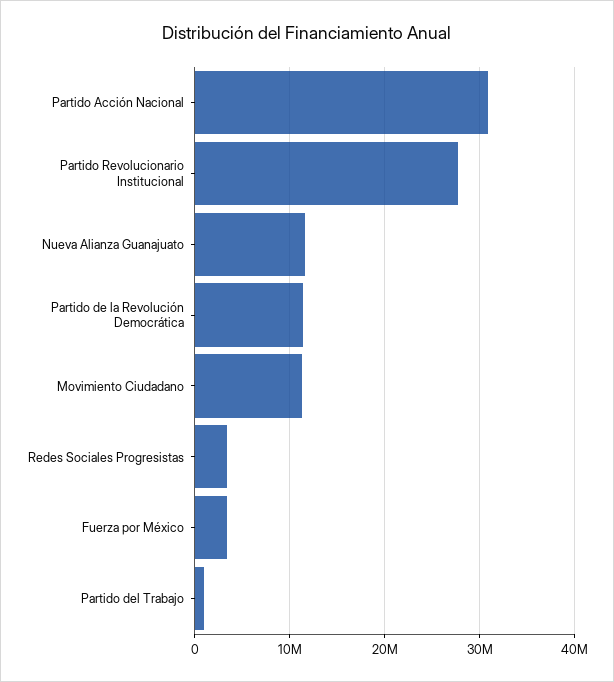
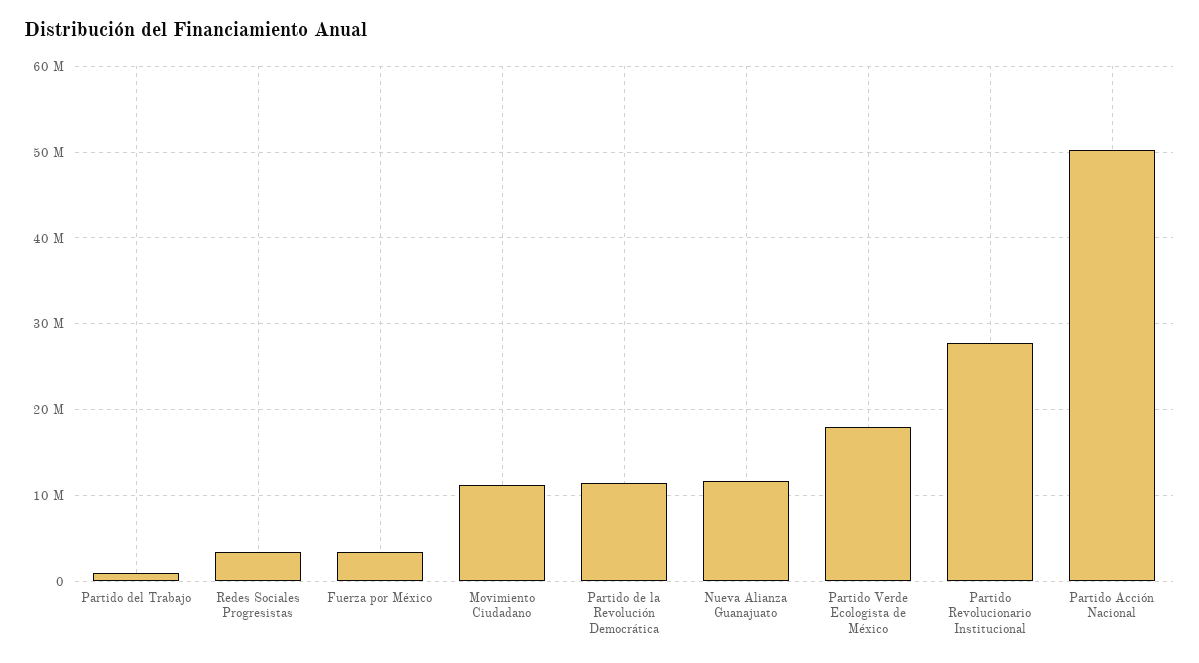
Partido Acción Nacional: 31000000 -> 50000000
Partido Verde Ecologista de México: none -> 18000000

